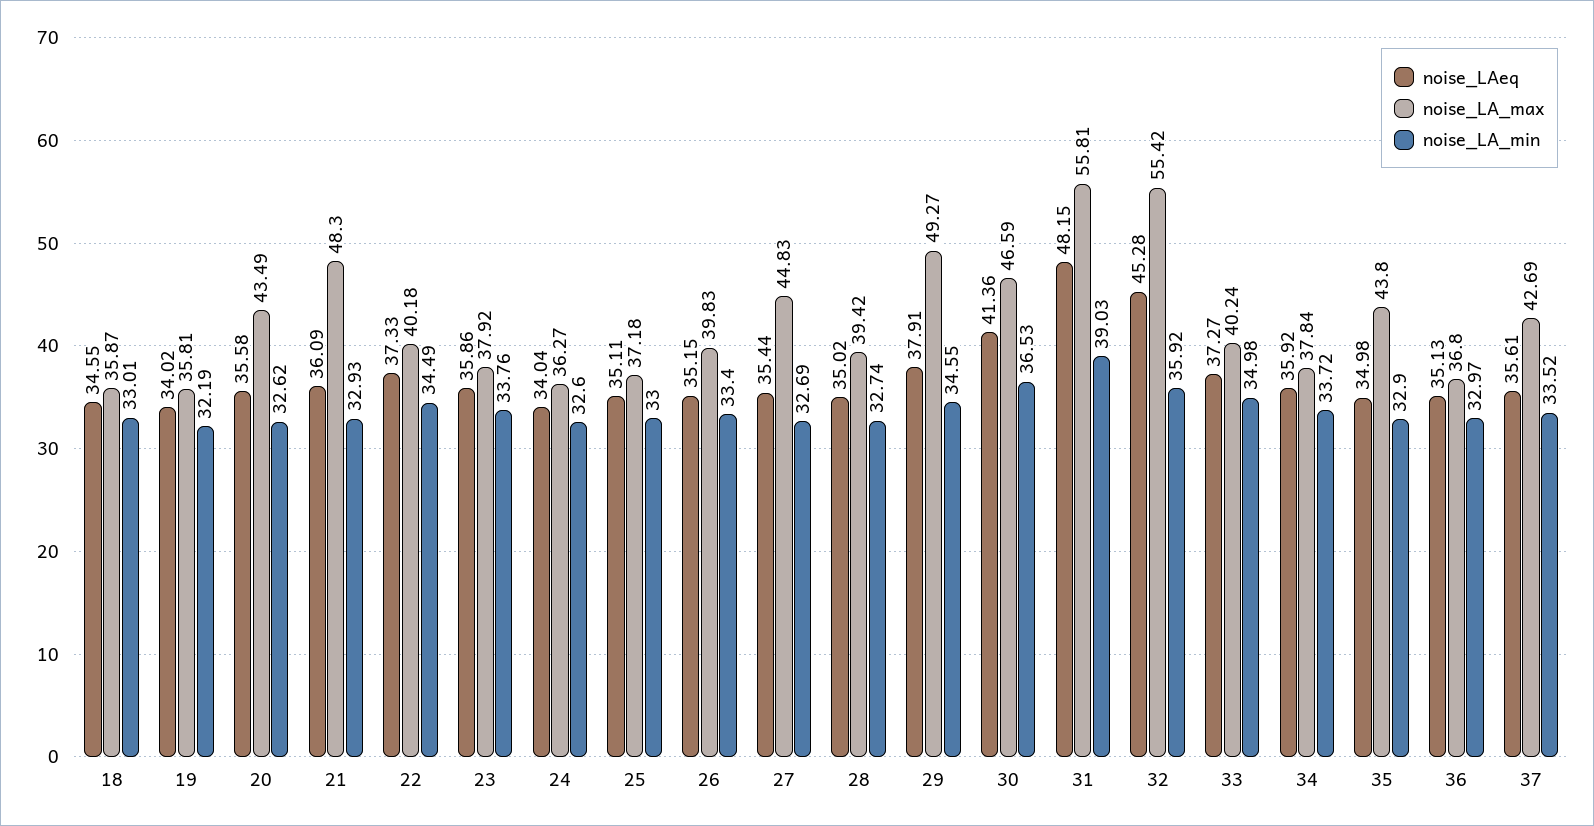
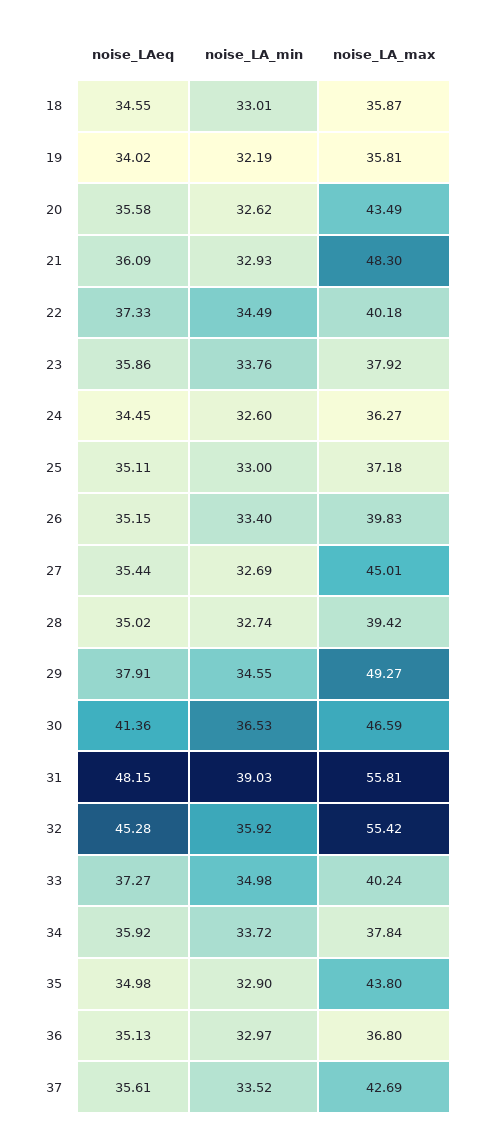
noise_LAeq, 24: 34.04 -> 34.45
noise_LA_max, 27: 44.83 -> 45.01

